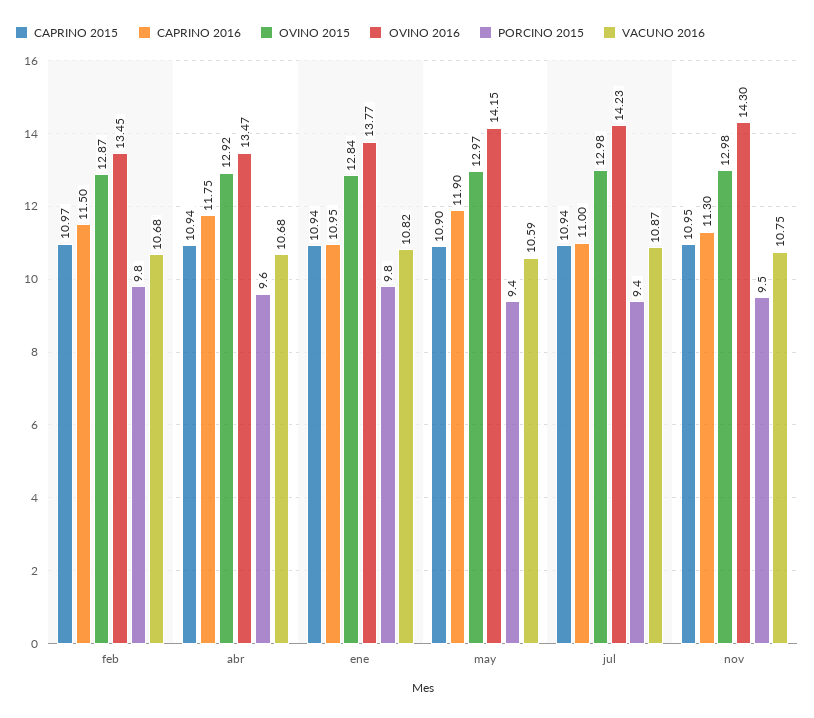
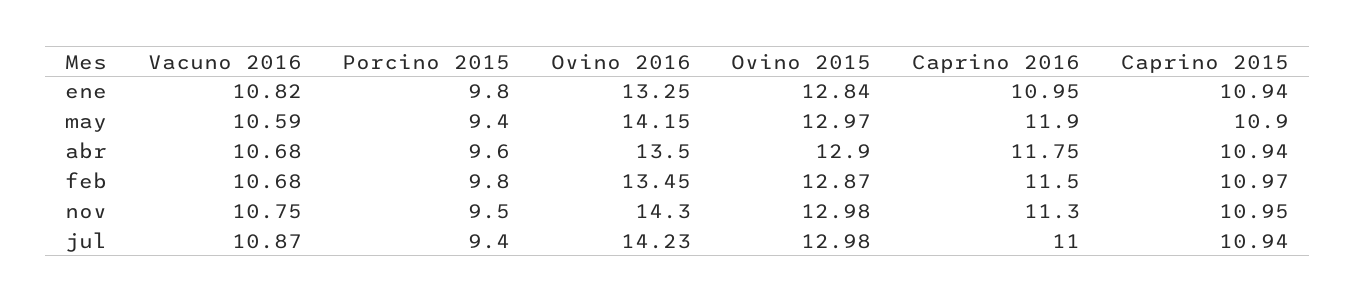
OVINO 2015, abr: 12.92 -> 12.9
OVINO 2016, abr: 13.47 -> 13.5
OVINO 2016, ene: 13.77 -> 13.25

